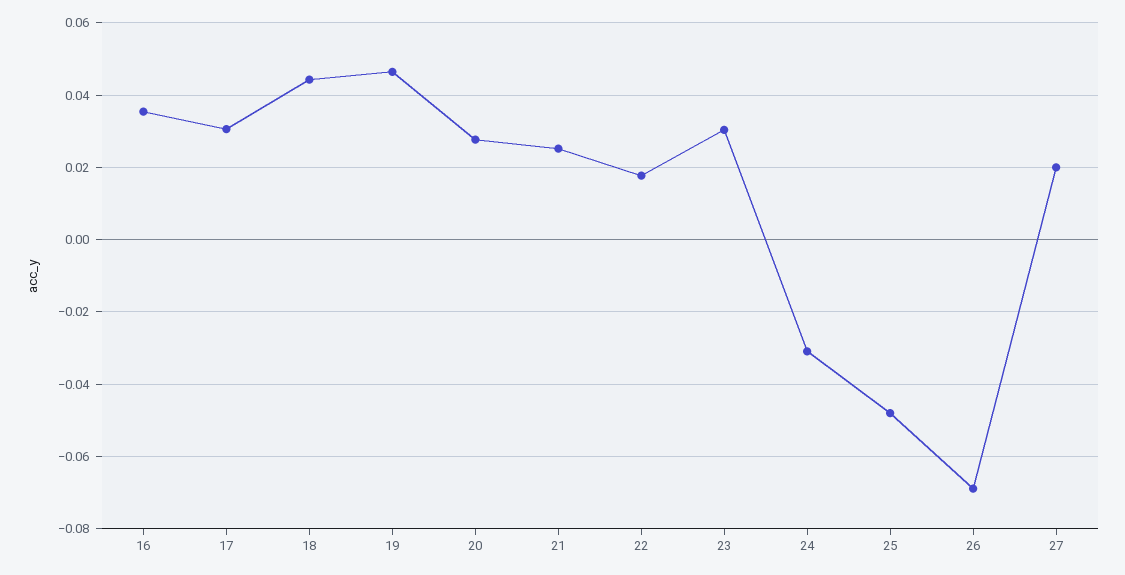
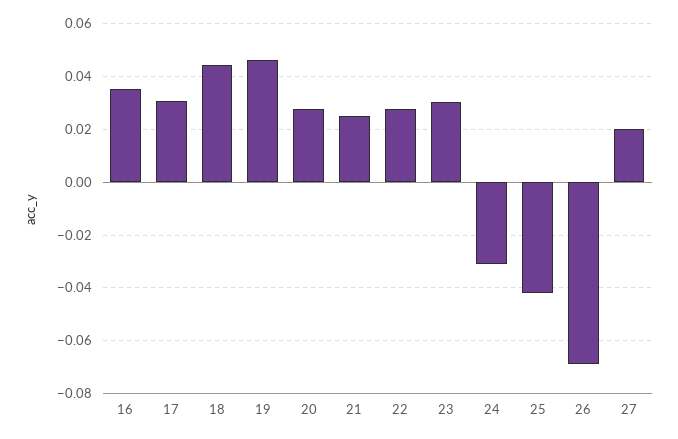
22: 0.018 -> 0.0275
25: -0.048 -> -0.0425

